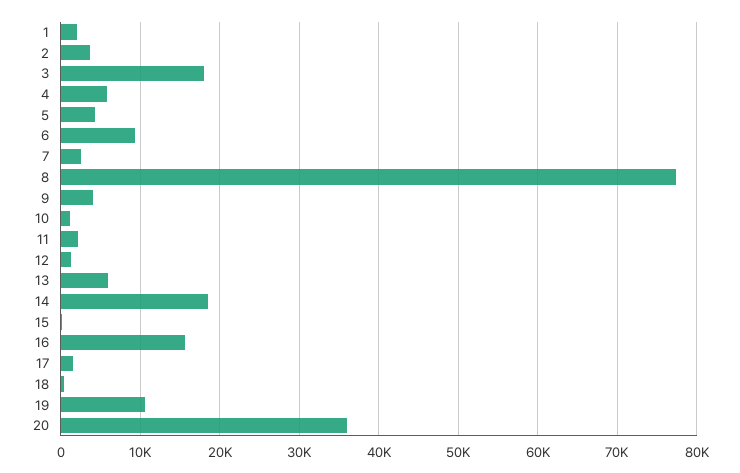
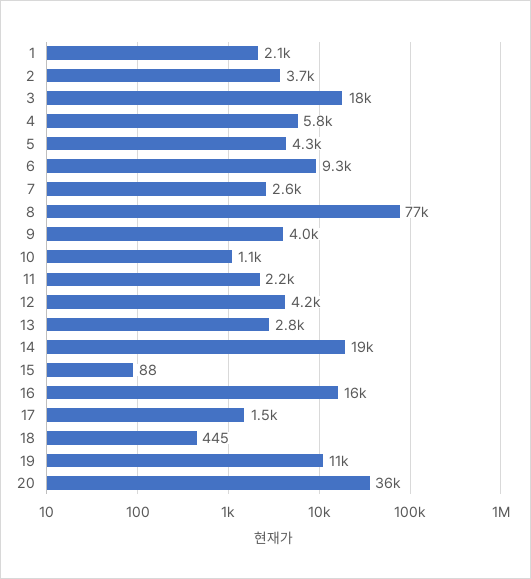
12: 1000 -> 4200
13: 6000 -> 2800

